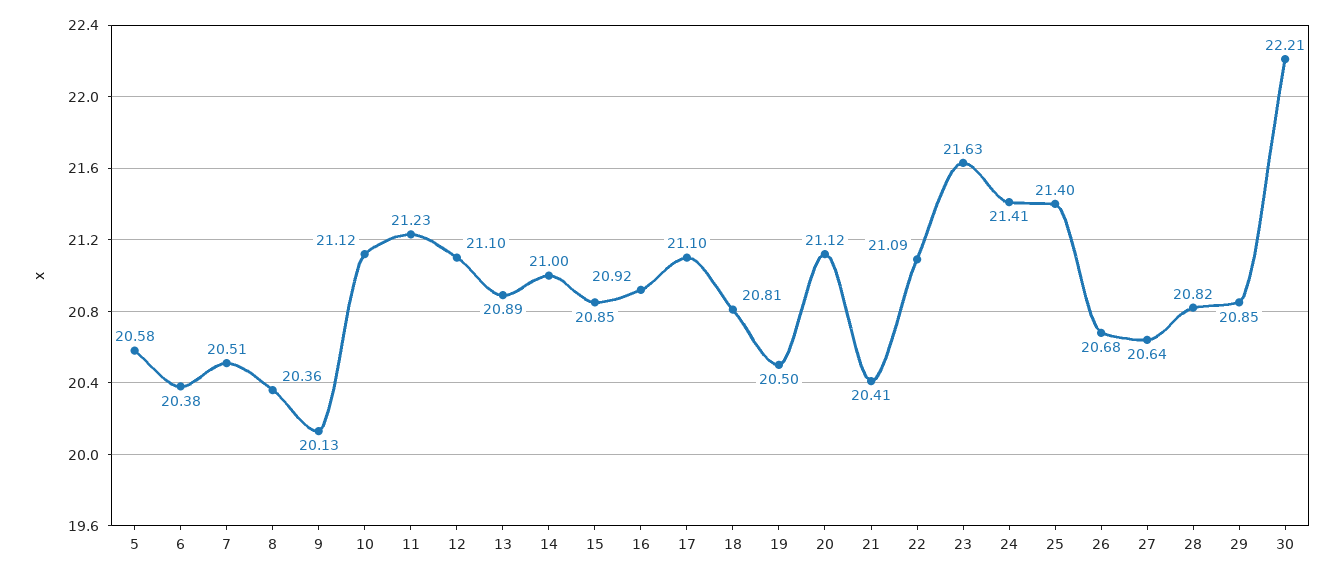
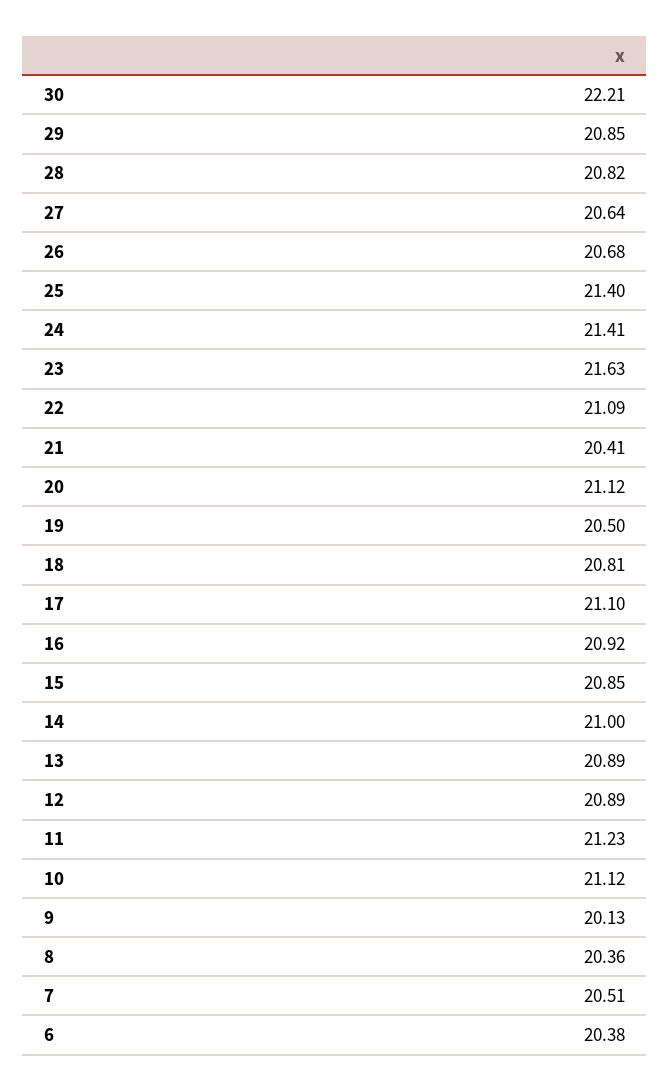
5: 20.58 -> none
12: 21.1 -> 20.89

